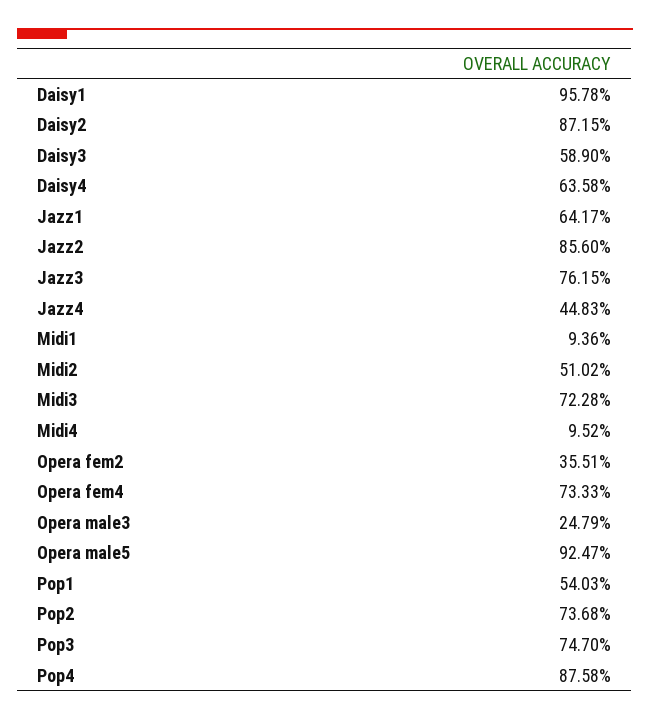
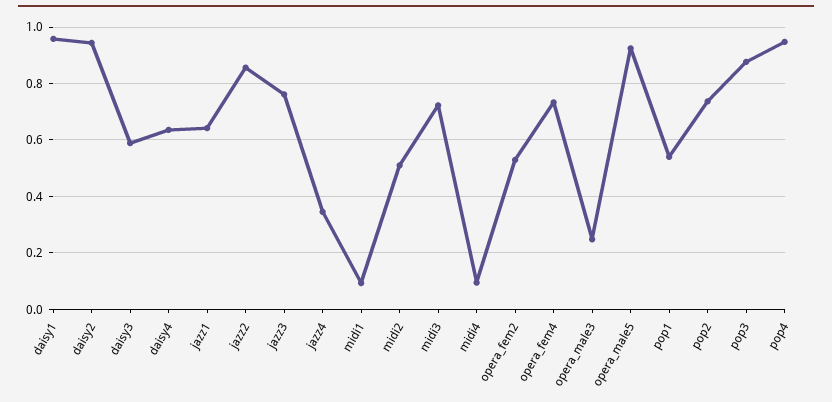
Daisy2: 0.8715 -> 0.95
Jazz4: 0.4483 -> 0.35
Opera fem2: 0.3551 -> 0.525
Pop3: 0.747 -> 0.875
Pop4: 0.8758 -> 0.95

